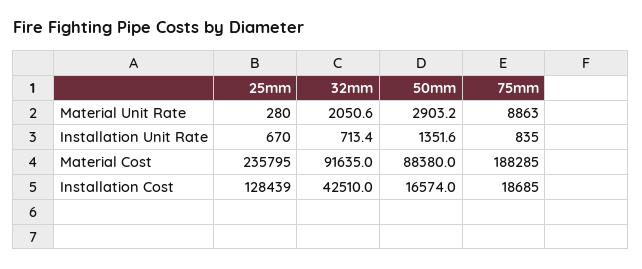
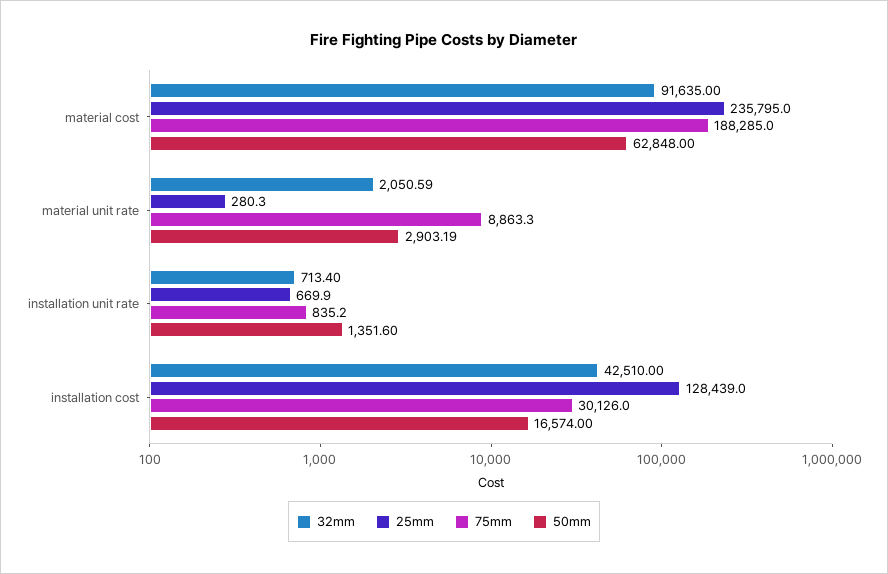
50mm, Material Cost: 88380 -> 62848
75mm, Installation Cost: 18685 -> 30126

